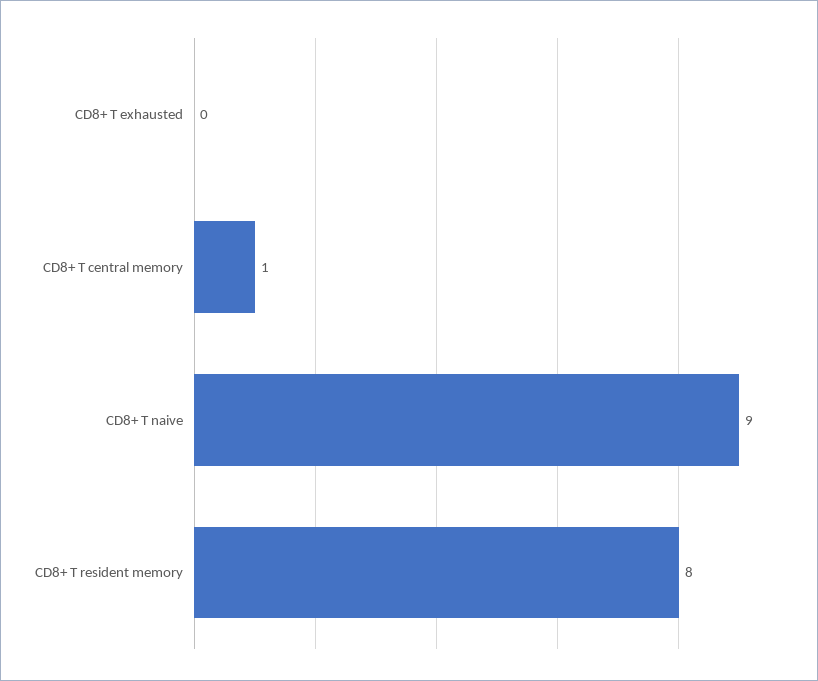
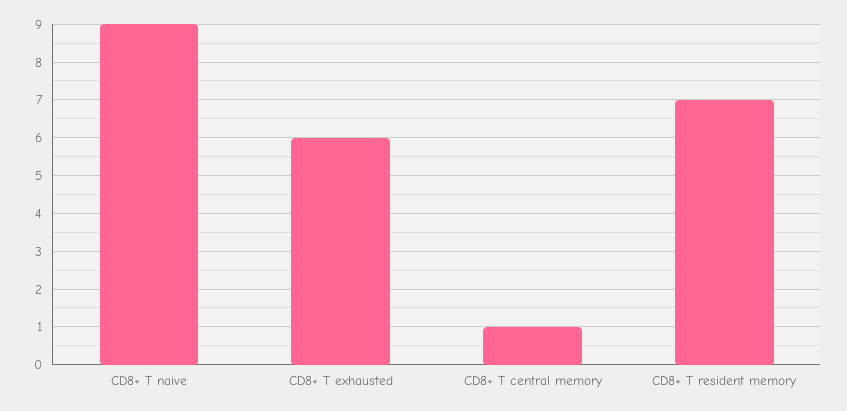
CD8+ T exhausted: 0 -> 6
CD8+ T resident memory: 8 -> 7

